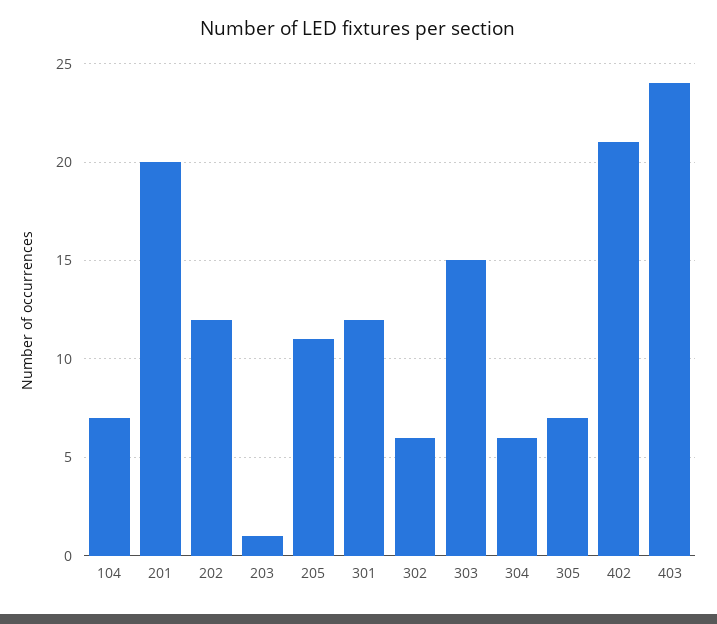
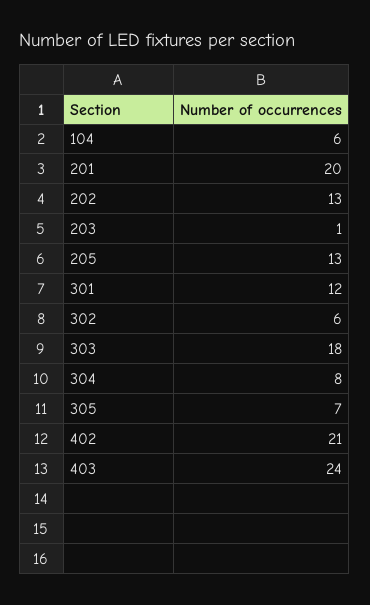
104: 7 -> 6
202: 12 -> 13
205: 11 -> 13
303: 15 -> 18
304: 6 -> 8

